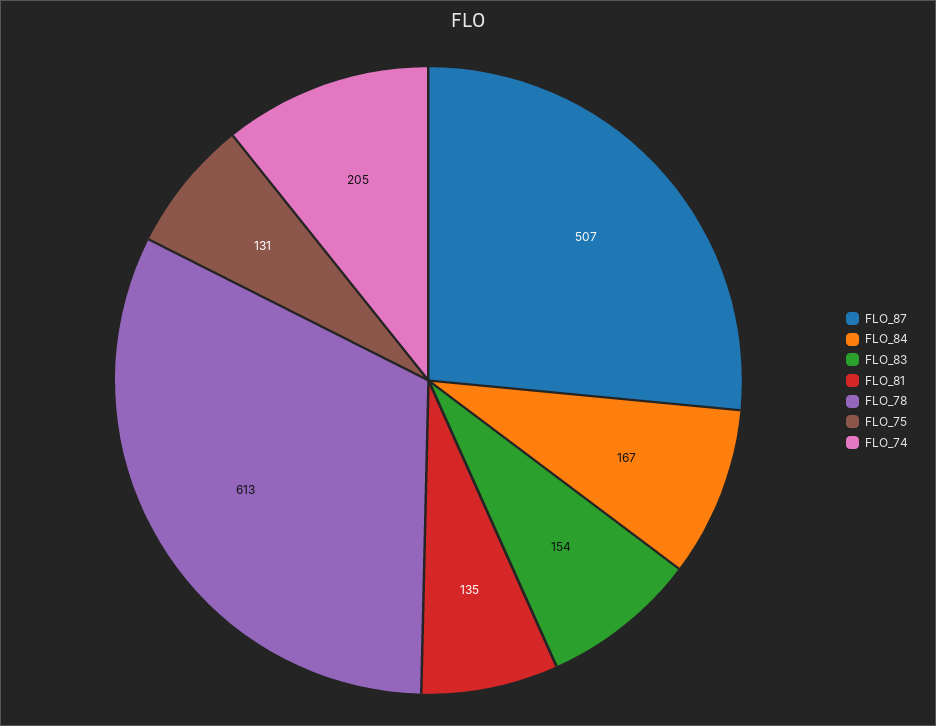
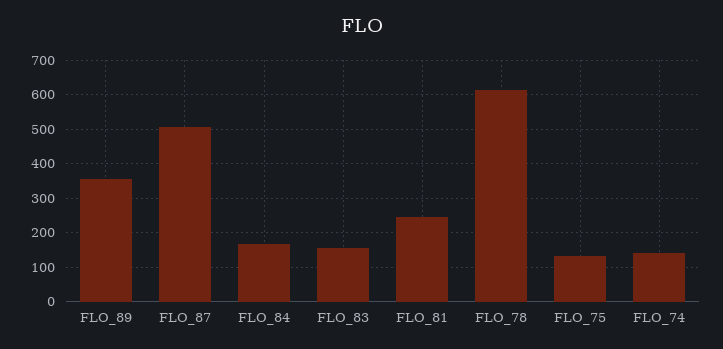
FLO_81: 135 -> 240
FLO_74: 205 -> 140
FLO_89: none -> 360

